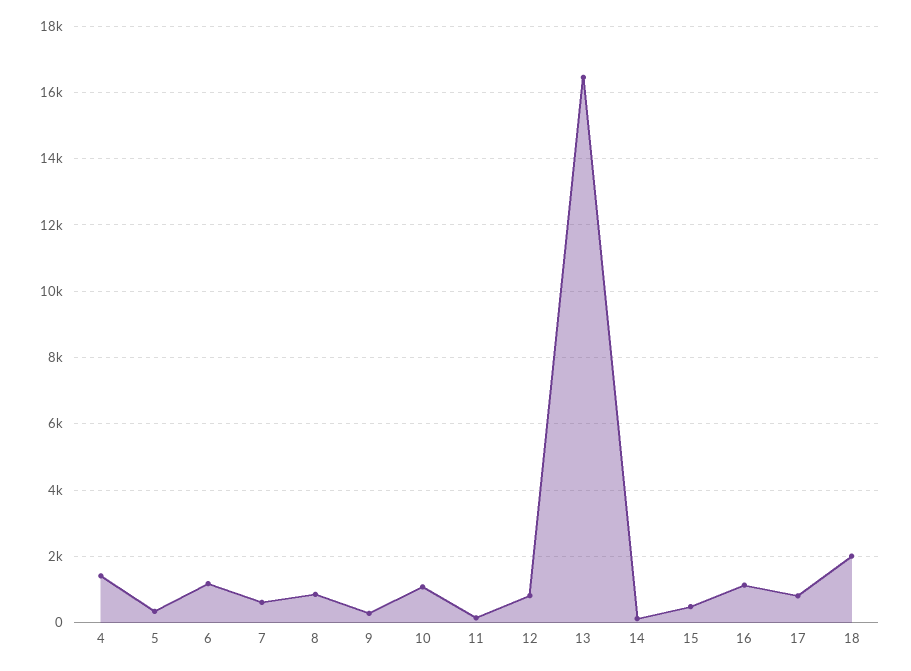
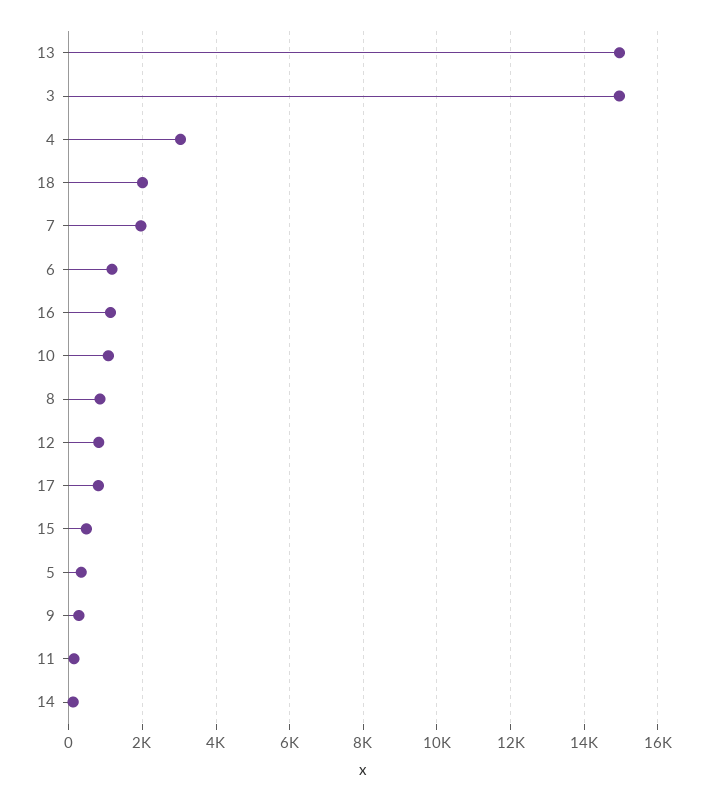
4: 1400 -> 3000
7: 600 -> 2000
13: 16400 -> 15000
3: none -> 15000

